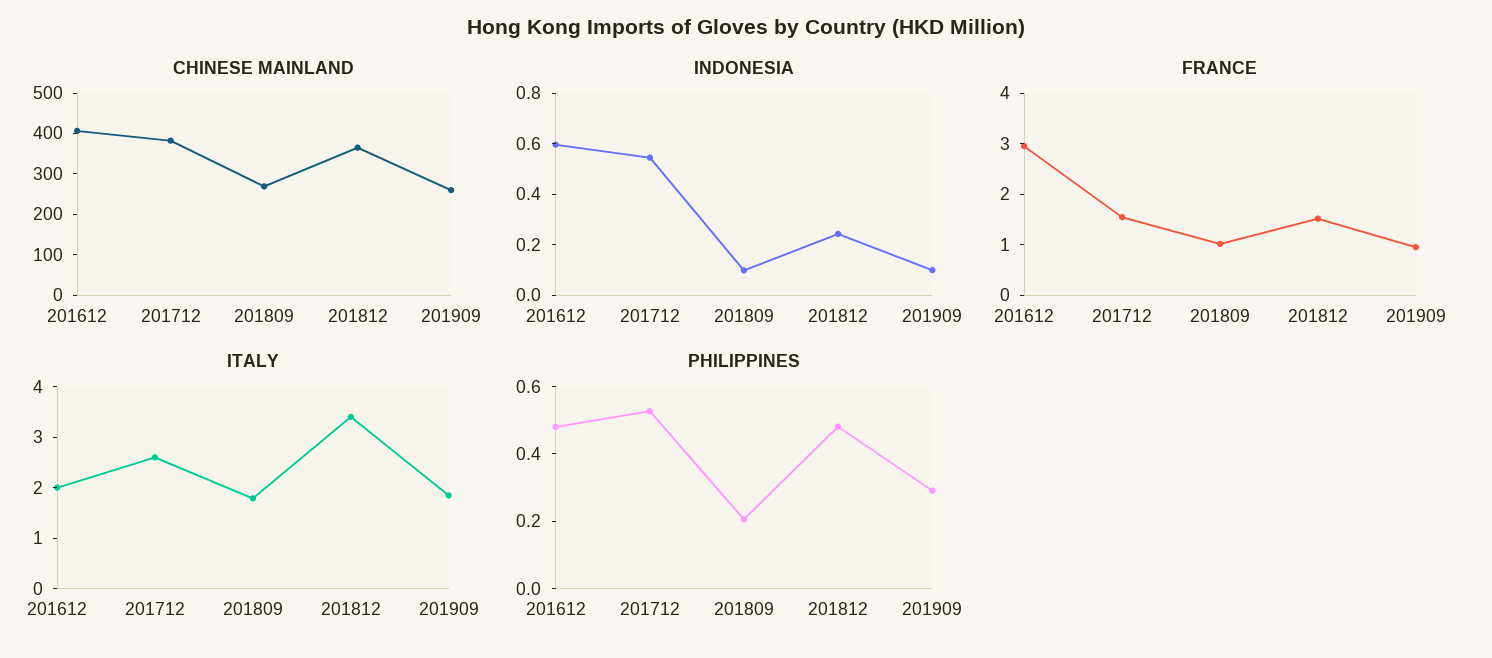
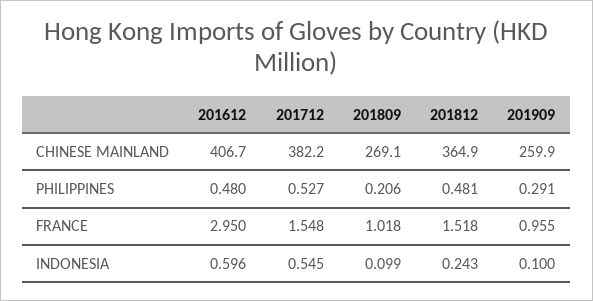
ITALY, 201612: 2 -> none
ITALY, 201712: 2.6 -> none
ITALY, 201809: 1.8 -> none
ITALY, 201812: 3.4 -> none
ITALY, 201909: 1.8 -> none

